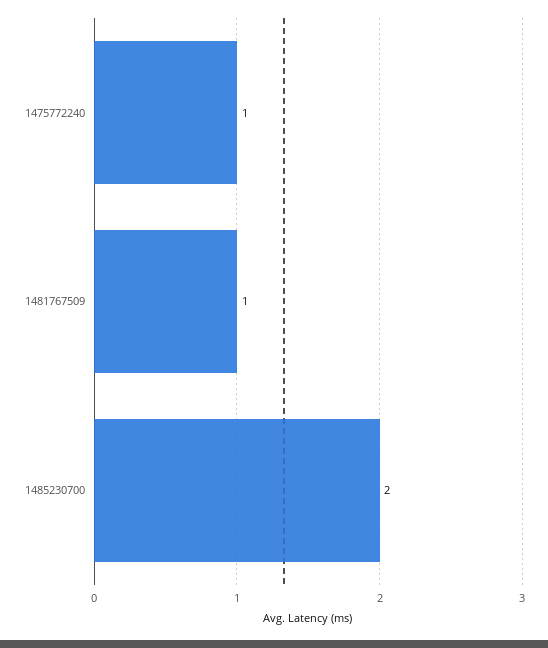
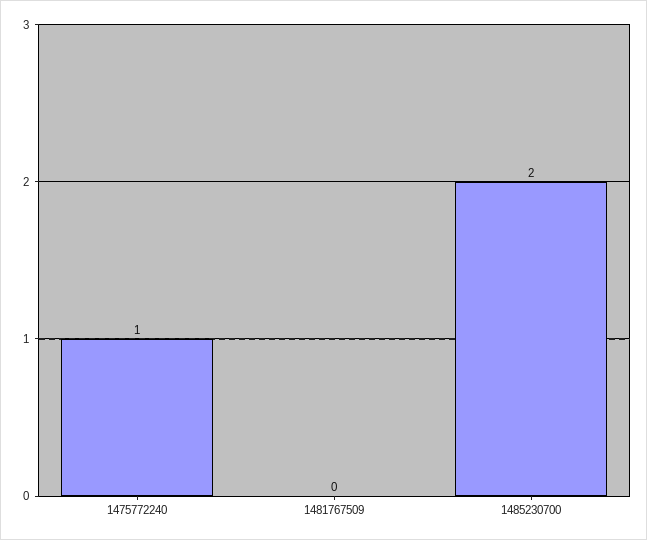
1481767509: 1 -> 0

